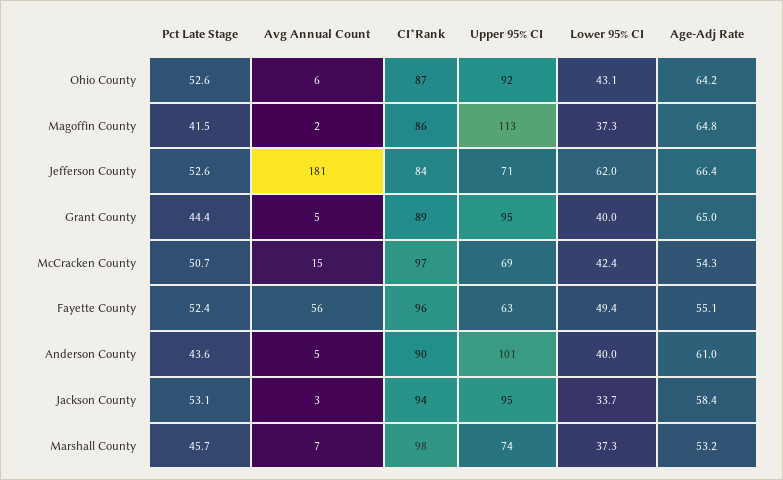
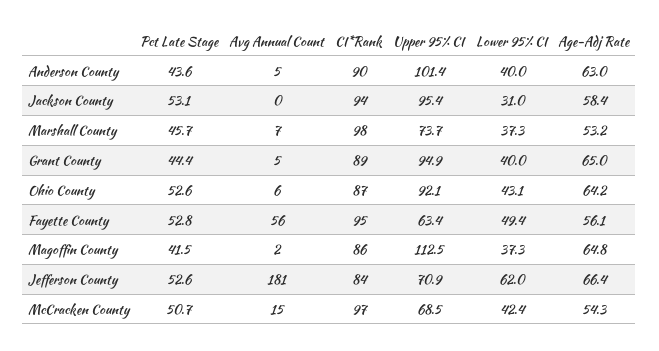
Pct Late Stage, Fayette County: 52.4 -> 52.8
CI*Rank, Fayette County: 96 -> 95
Age-Adj Rate, Fayette County: 55.1 -> 56.1
Age-Adj Rate, Anderson County: 61 -> 63
Avg Annual Count, Jackson County: 3 -> 0
Lower 95% CI, Jackson County: 33.7 -> 31

